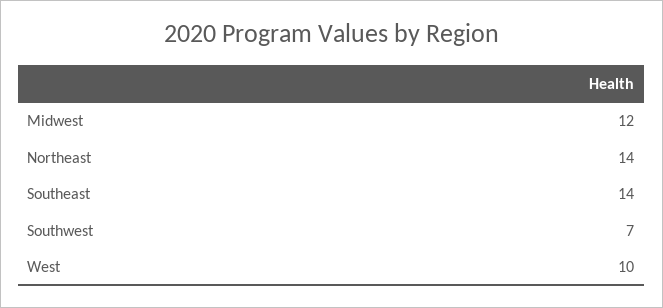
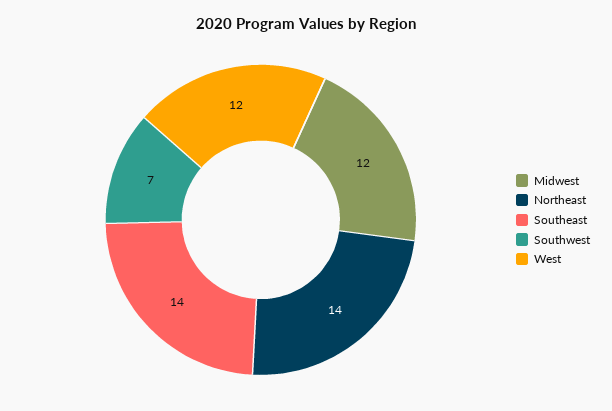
West: 10 -> 12

